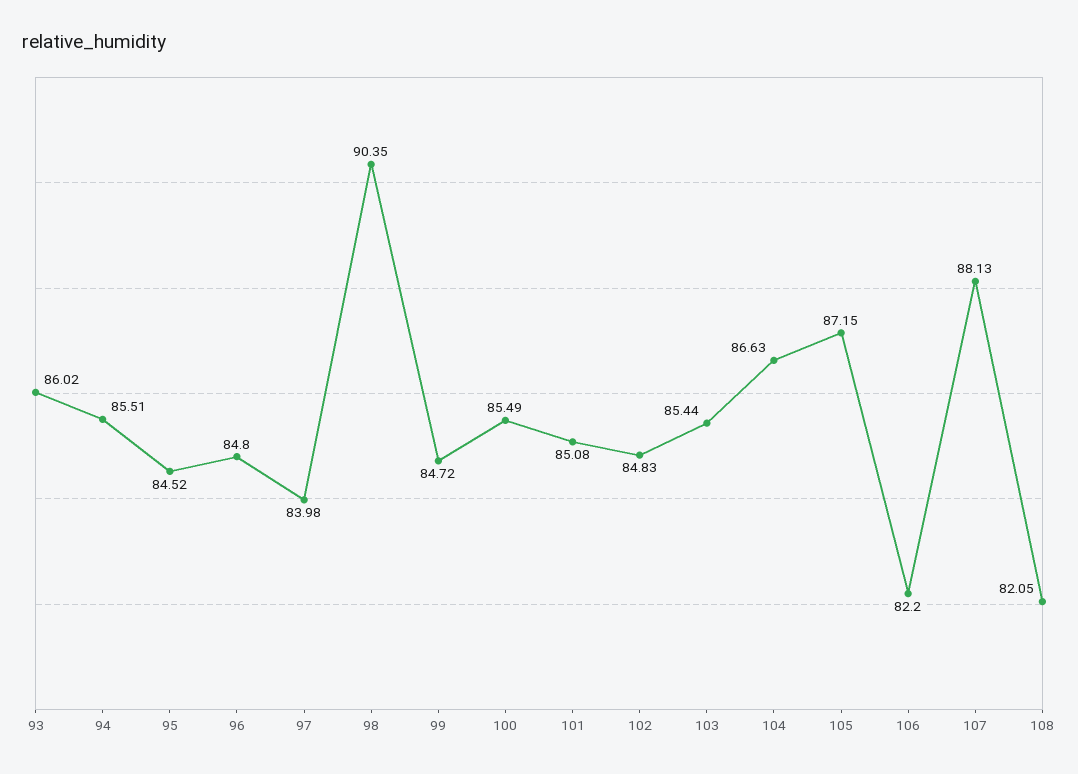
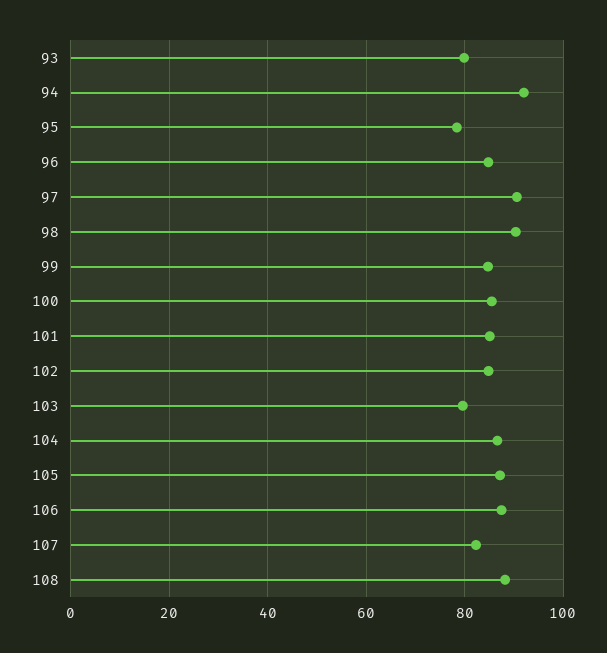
93: 86.02 -> 80
94: 85.51 -> 92
95: 84.52 -> 78
97: 83.98 -> 90
103: 85.44 -> 80
106: 82.2 -> 88
107: 88.13 -> 82
108: 82.05 -> 88

